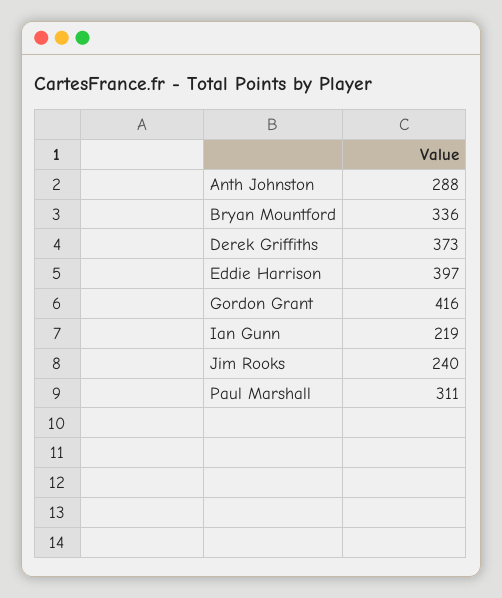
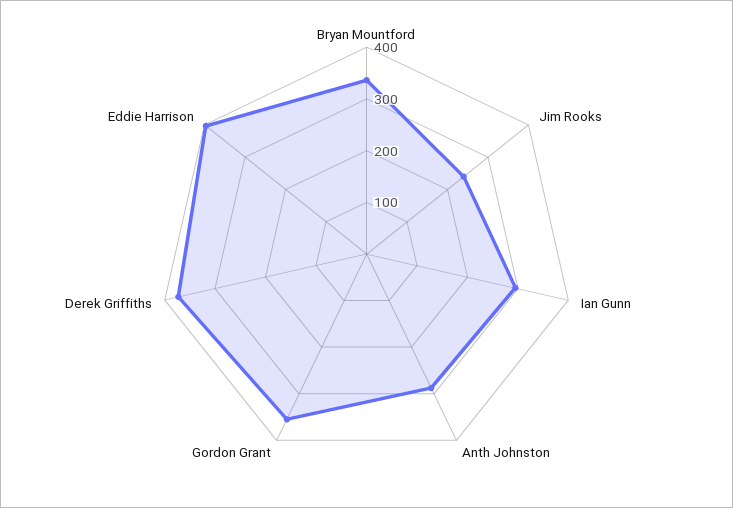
Gordon Grant: 416 -> 360
Ian Gunn: 219 -> 300
Paul Marshall: 311 -> none

